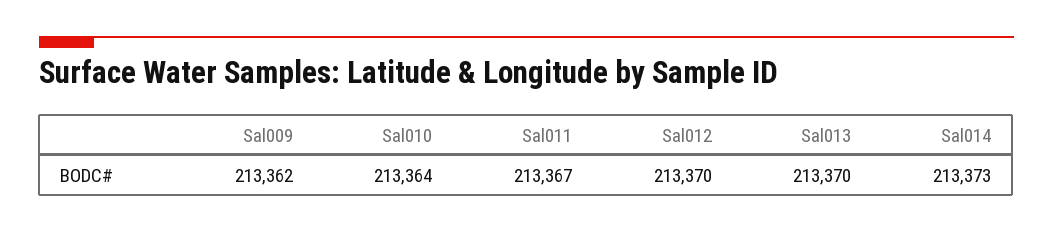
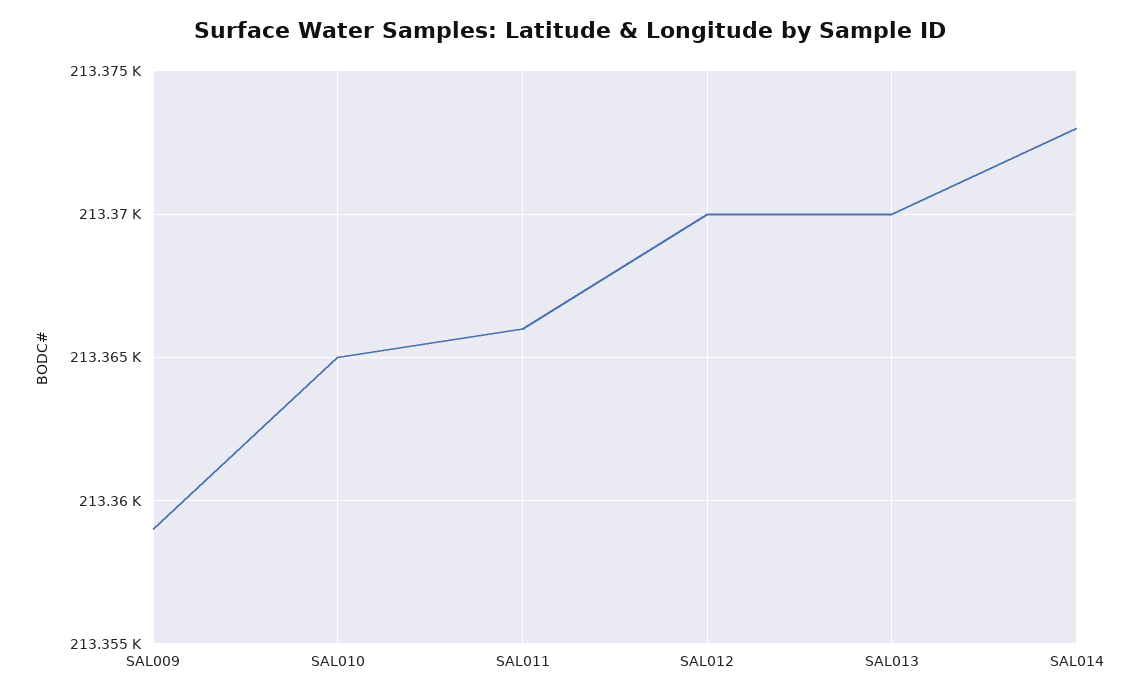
Sal009: 213362 -> 213359
Sal010: 213364 -> 213365
Sal011: 213367 -> 213366

